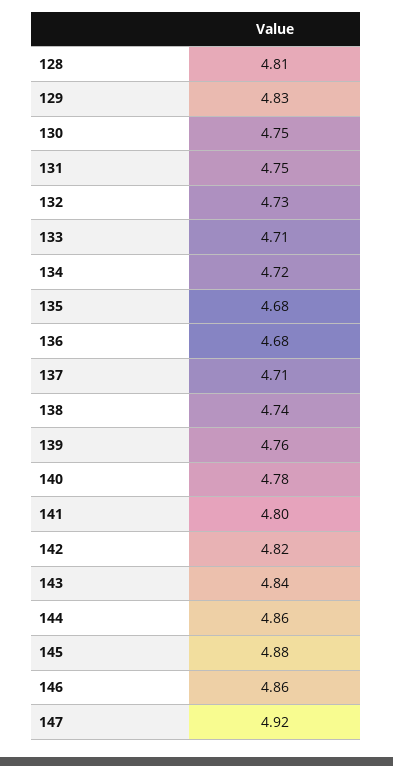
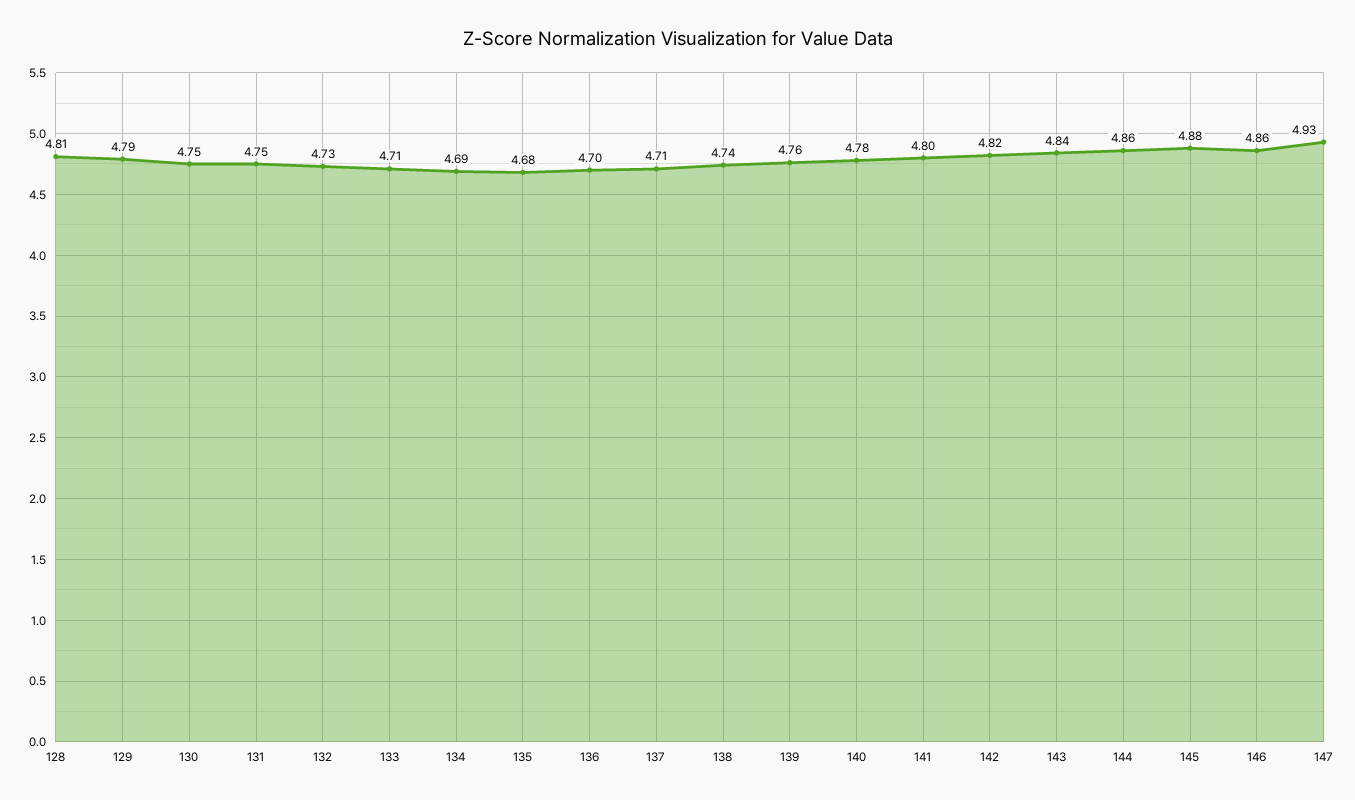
129: 4.83 -> 4.79
134: 4.72 -> 4.69
136: 4.68 -> 4.7
147: 4.92 -> 4.93

